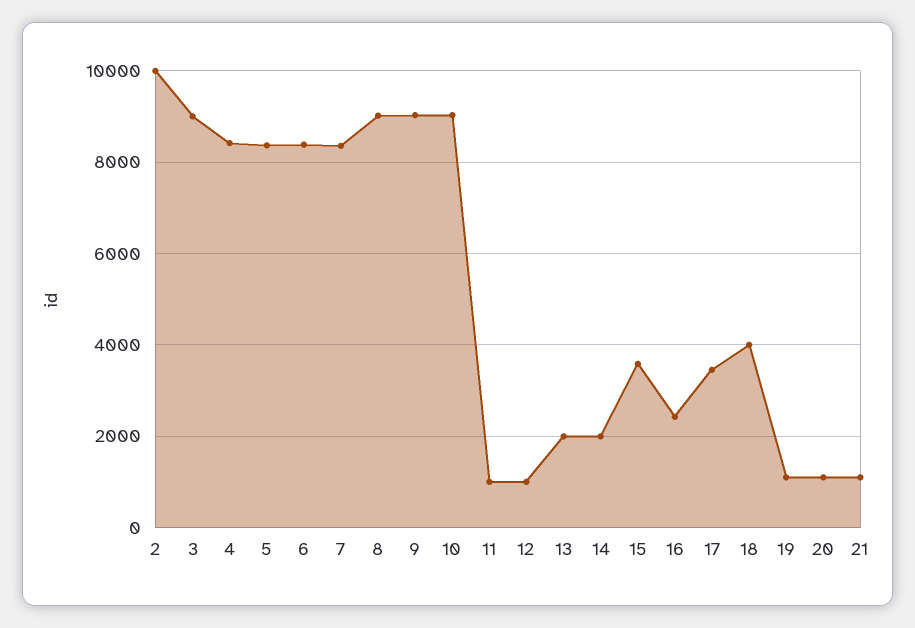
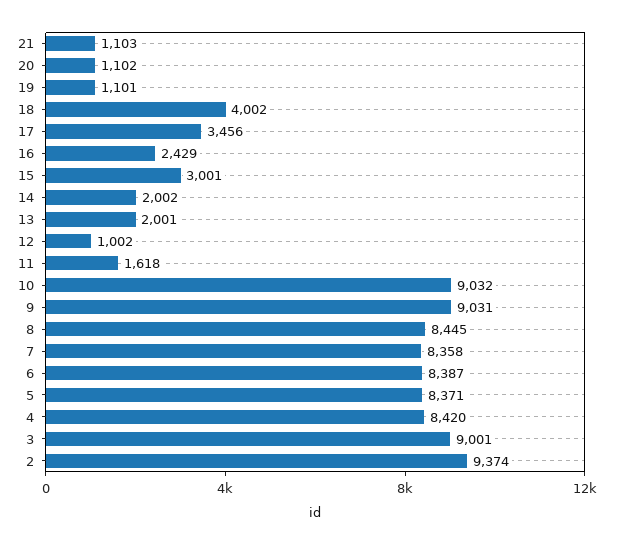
2: 10000 -> 9374
8: 9000 -> 8445
11: 1000 -> 1618
15: 3600 -> 3001

